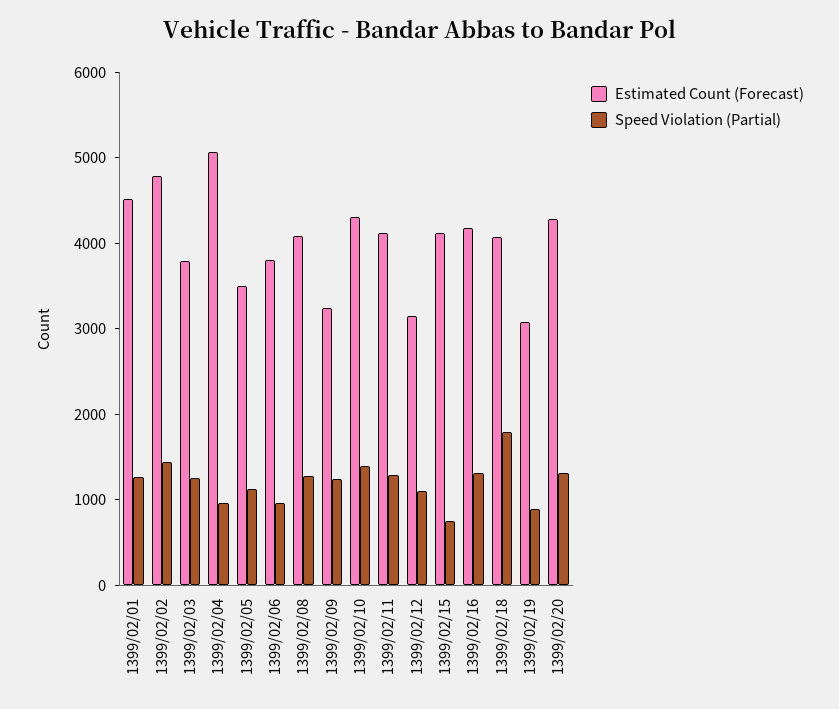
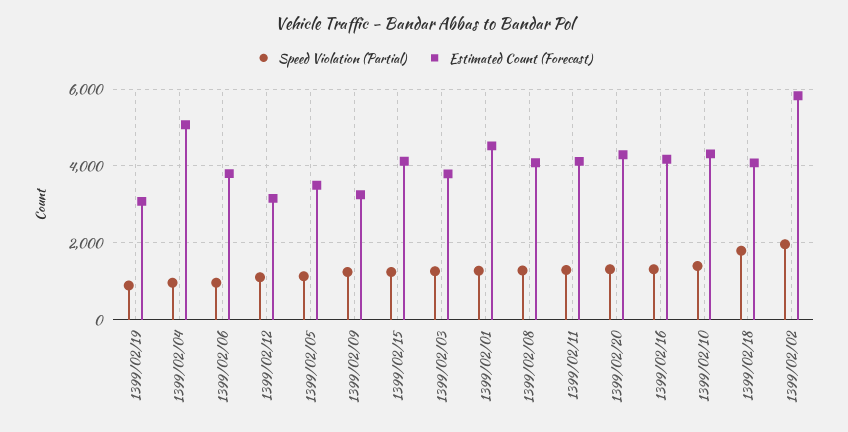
Estimated Count (Forecast), 1399/02/02: 4800 -> 5800
Speed Violation (Partial), 1399/02/02: 1400 -> 2000
Speed Violation (Partial), 1399/02/15: 800 -> 1200

